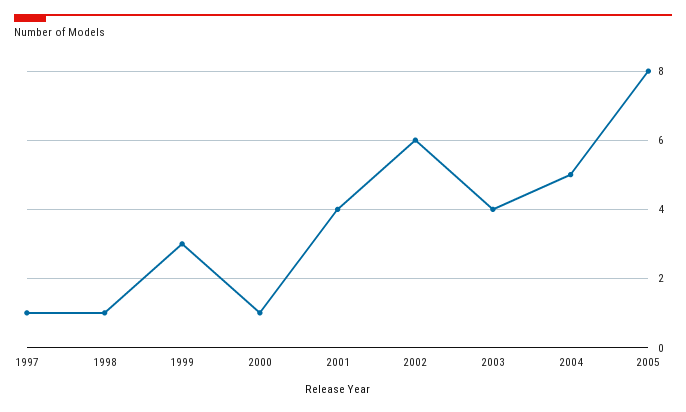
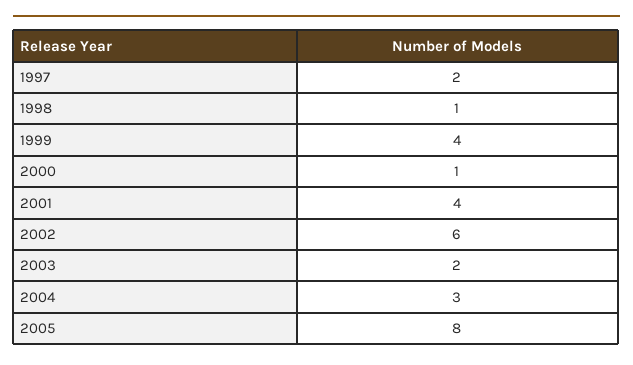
1997: 1 -> 2
1999: 3 -> 4
2003: 4 -> 2
2004: 5 -> 3

